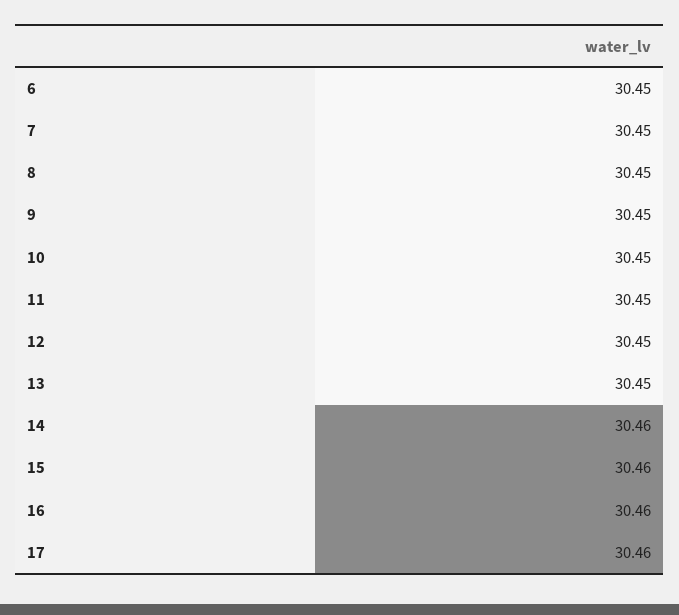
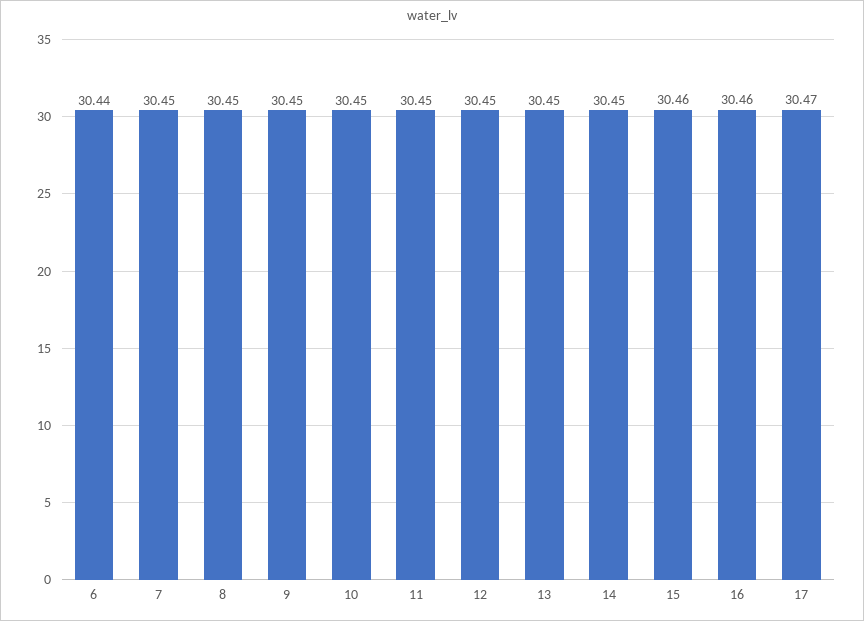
6: 30.45 -> 30.44
14: 30.46 -> 30.45
17: 30.46 -> 30.47

